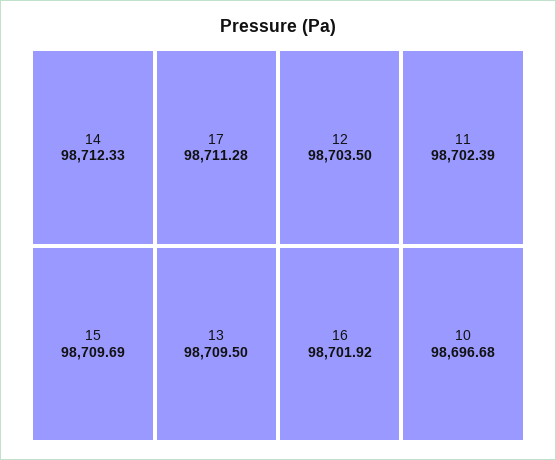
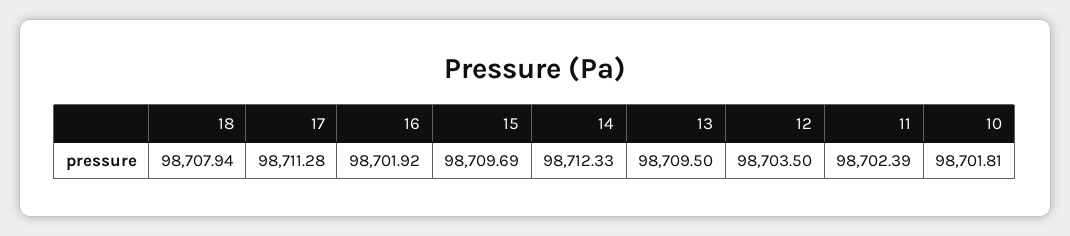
10: 98696.68 -> 98701.81
18: none -> 98707.94

